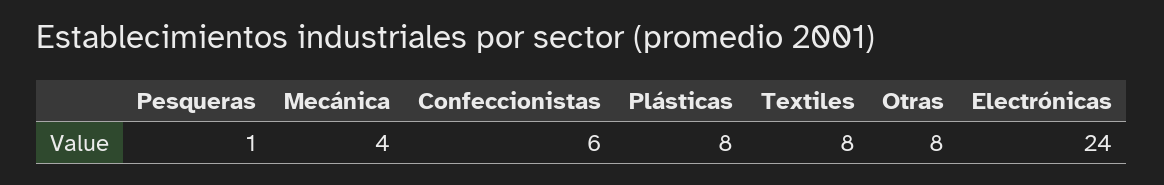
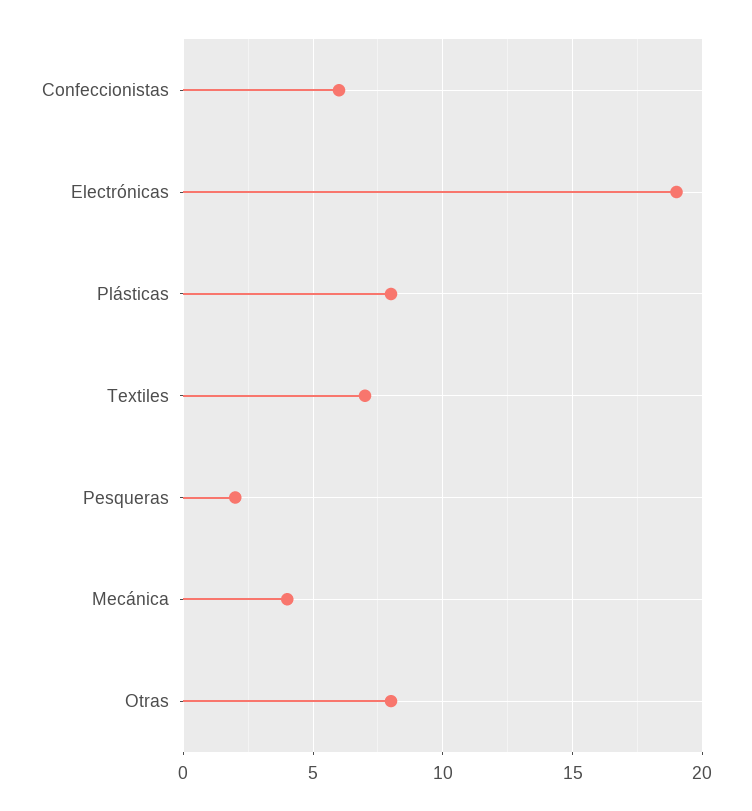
Pesqueras: 1 -> 2
Textiles: 8 -> 7
Electrónicas: 24 -> 19

